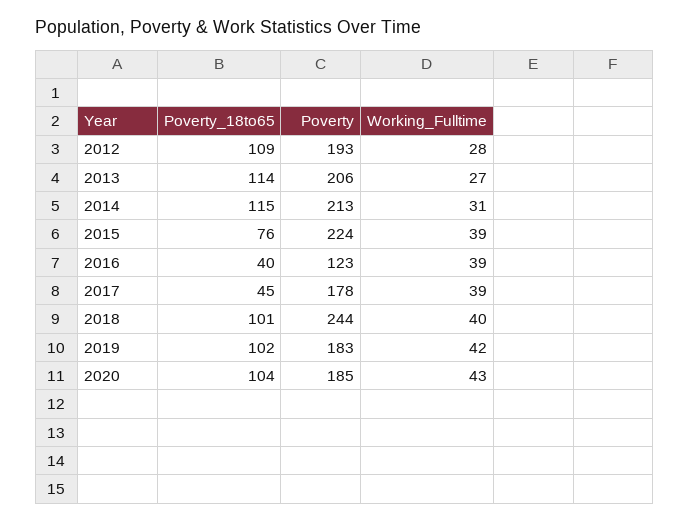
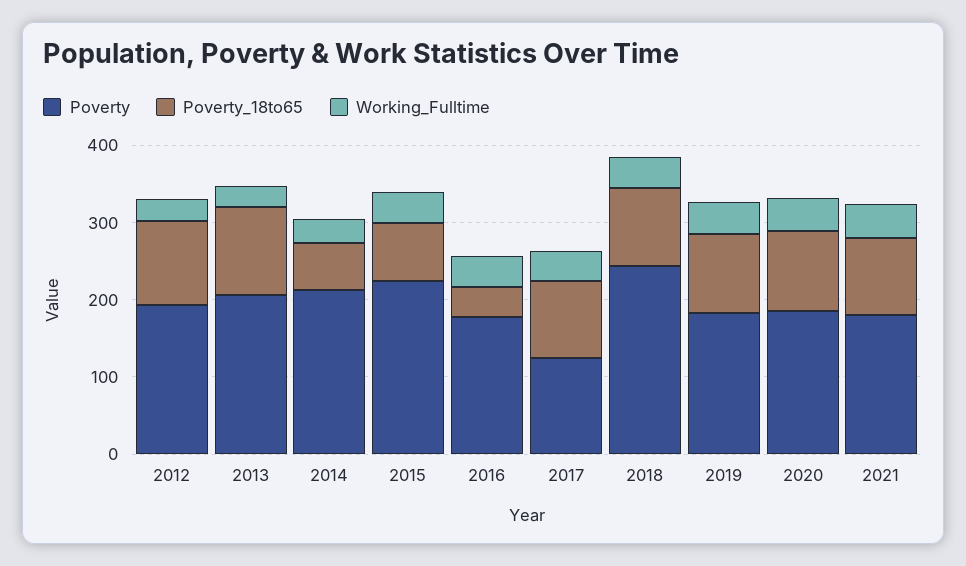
Poverty_18to65, 2014: 115 -> 60
Poverty, 2016: 123 -> 180
Poverty_18to65, 2017: 45 -> 100
Poverty, 2017: 178 -> 120
Poverty, 2021: none -> 180
Poverty_18to65, 2021: none -> 100
Working_Fulltime, 2021: none -> 40

